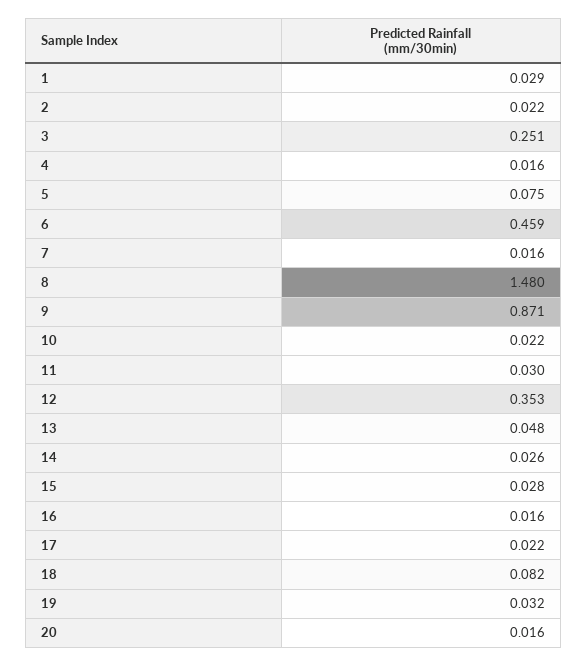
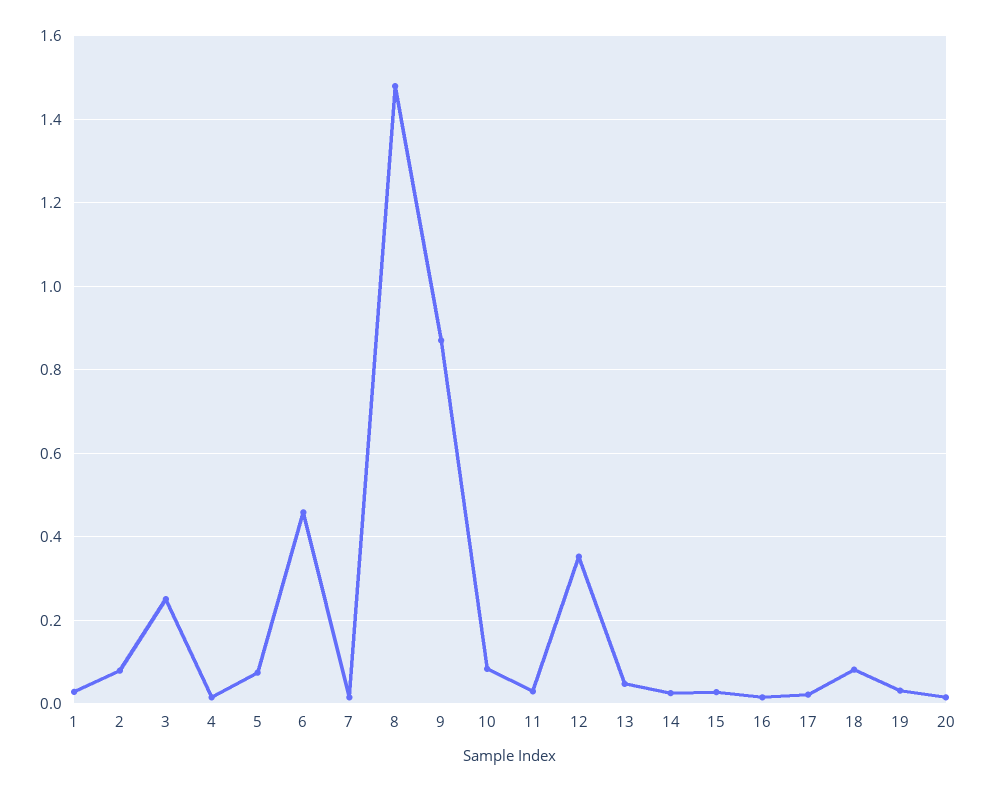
2: 0.022 -> 0.08
10: 0.022 -> 0.08

